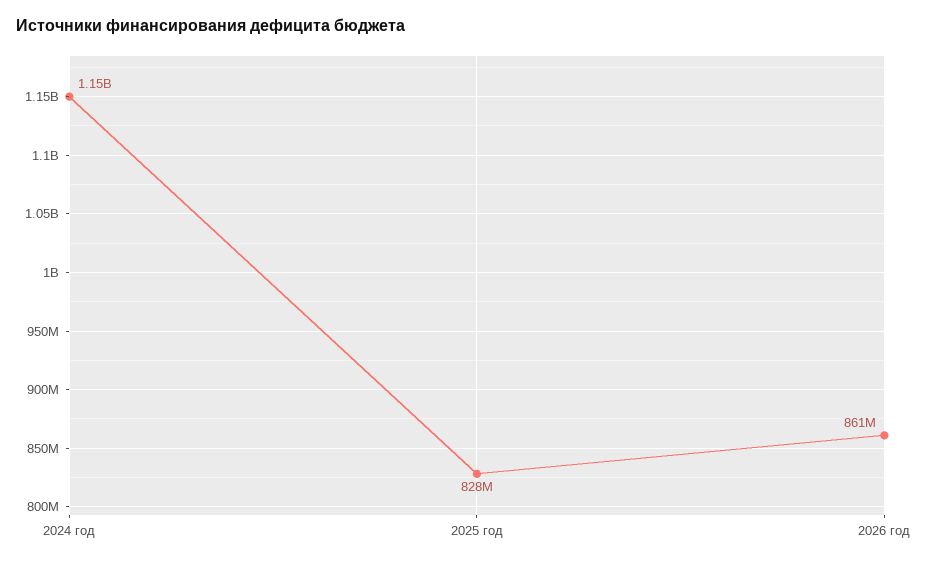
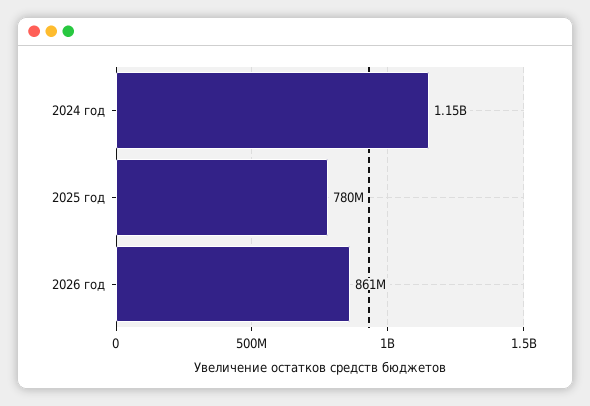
2025 год: 828000000 -> 780000000

